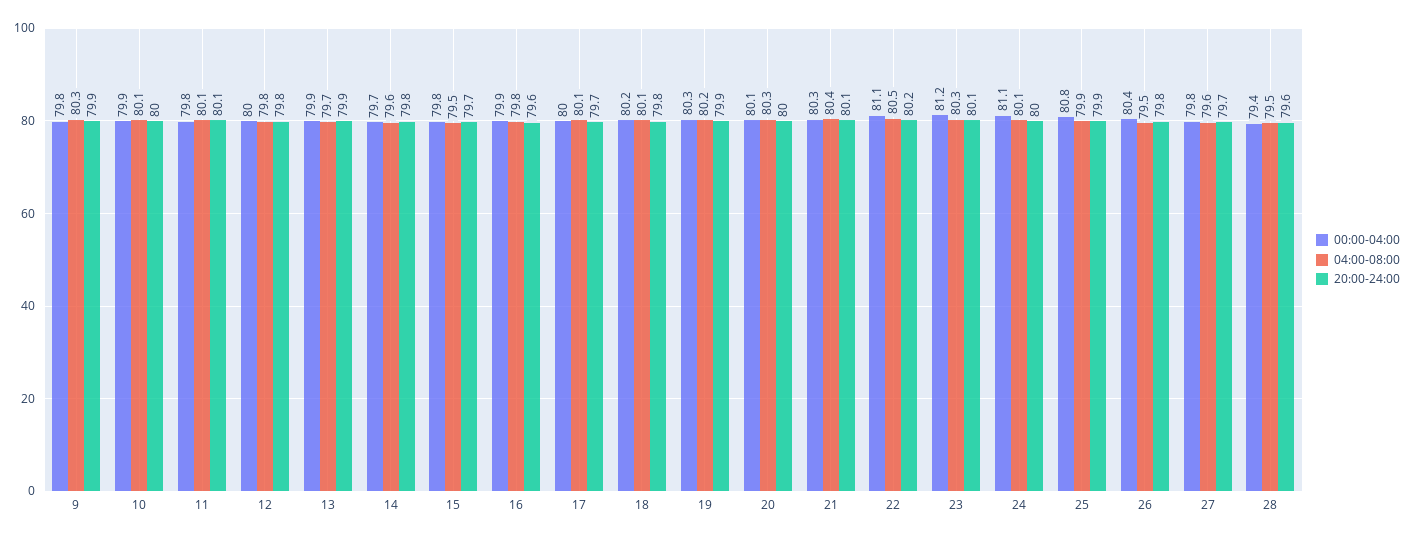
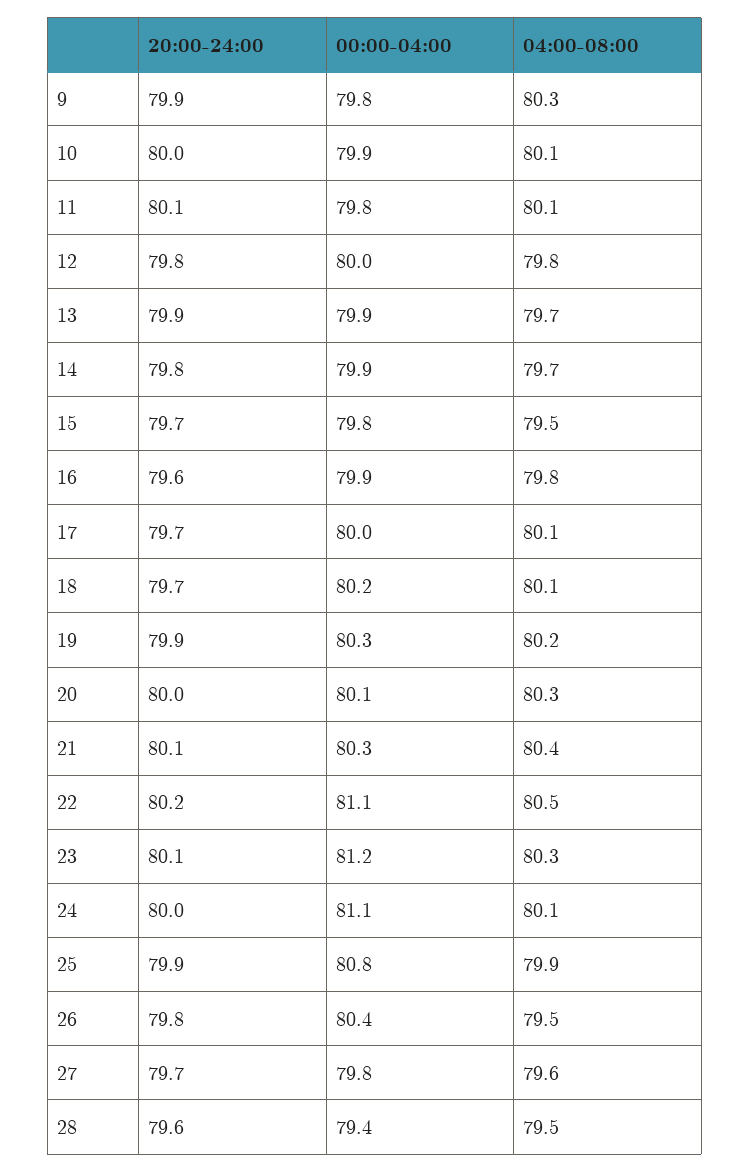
00:00-04:00, 14: 79.7 -> 79.9
04:00-08:00, 14: 79.6 -> 79.7
20:00-24:00, 18: 79.8 -> 79.7

